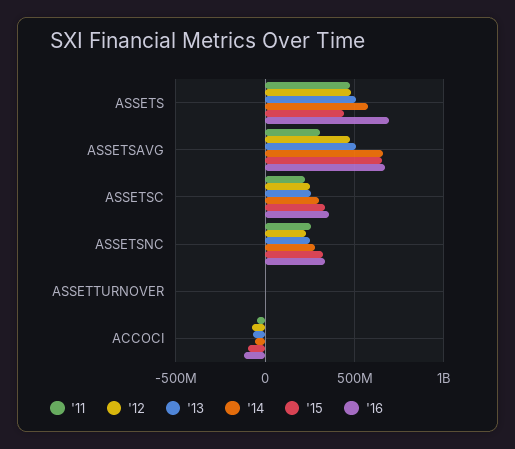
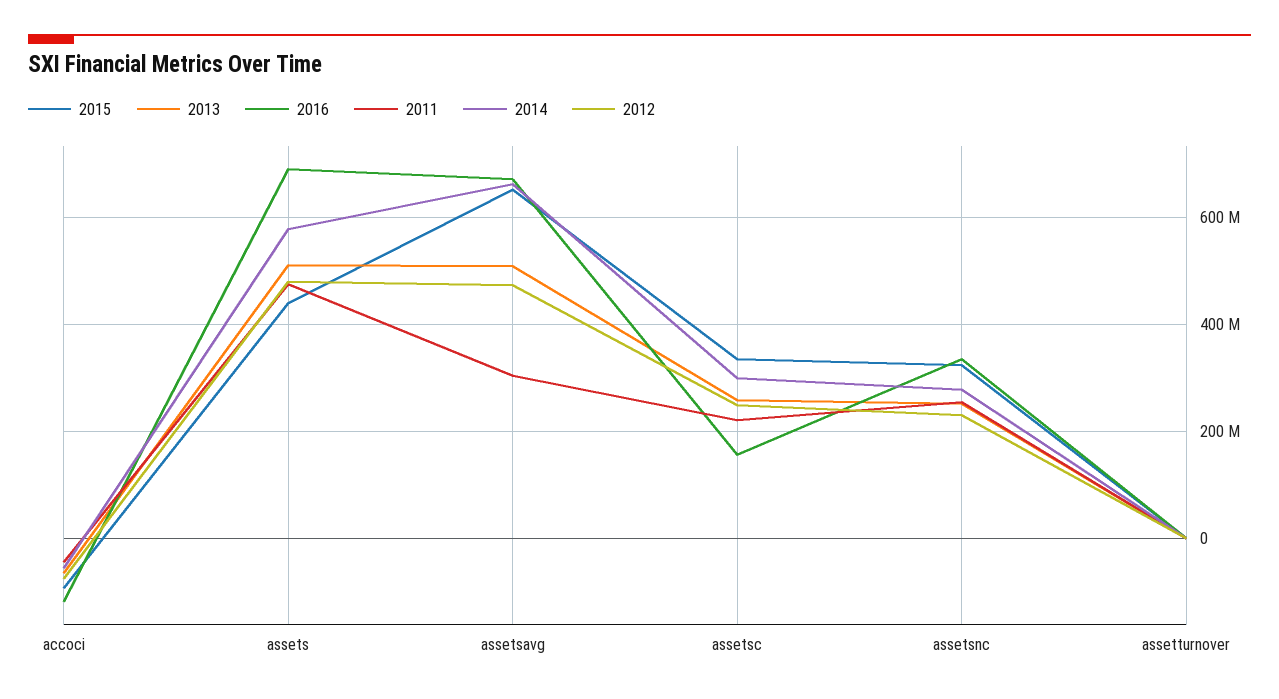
'16, ASSETSC: 350000000 -> 160000000

